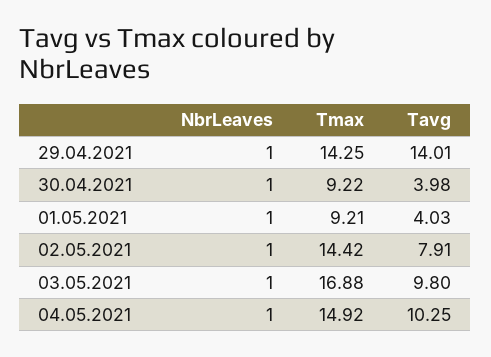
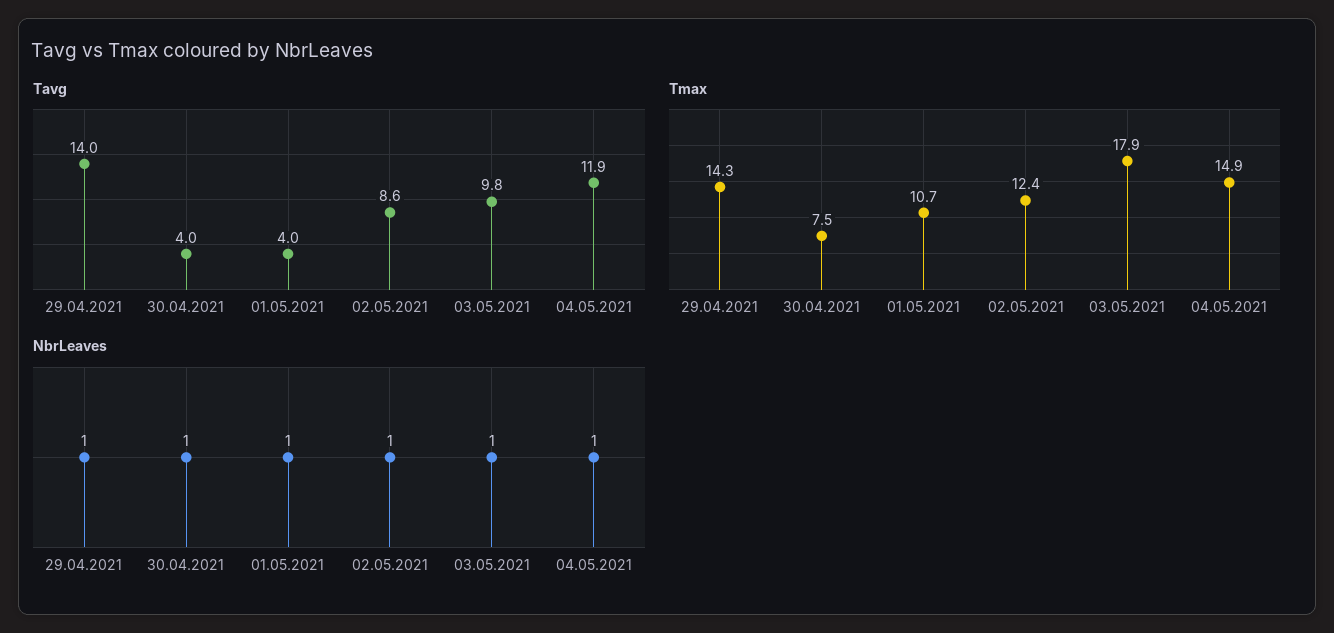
Tmax, 30.04.2021: 9.22 -> 7.5
Tmax, 01.05.2021: 9.21 -> 10.7
Tmax, 02.05.2021: 14.42 -> 12.4
Tavg, 02.05.2021: 7.91 -> 8.6
Tmax, 03.05.2021: 16.88 -> 17.9
Tavg, 04.05.2021: 10.25 -> 11.9

